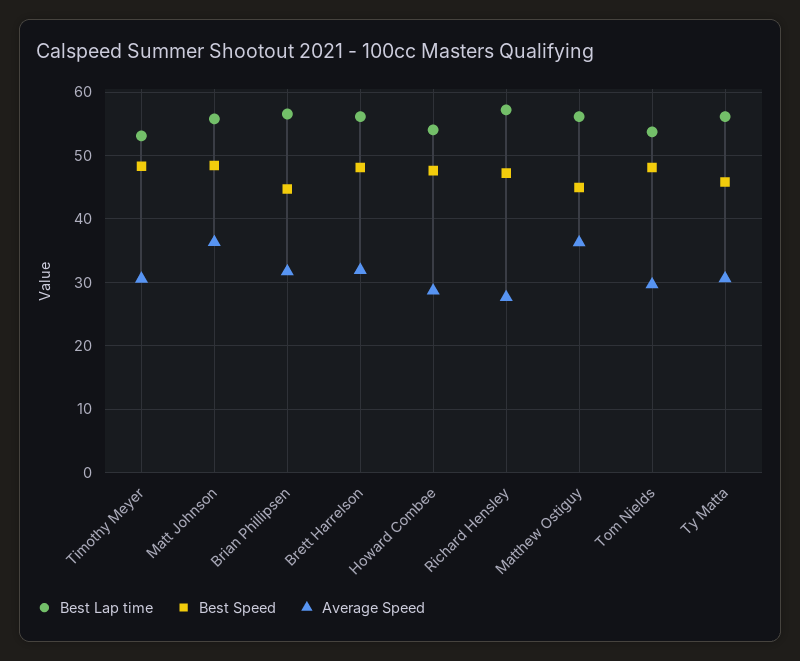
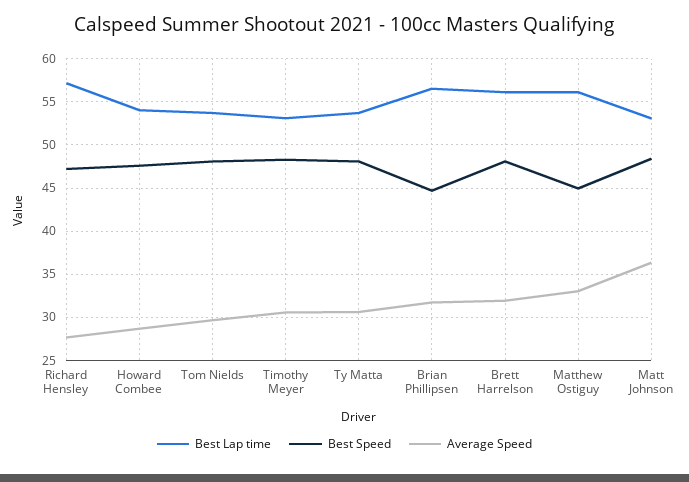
Best Lap time, Matt Johnson: 56 -> 53
Average Speed, Matthew Ostiguy: 36 -> 33
Best Lap time, Ty Matta: 56 -> 54
Best Speed, Ty Matta: 46 -> 48

